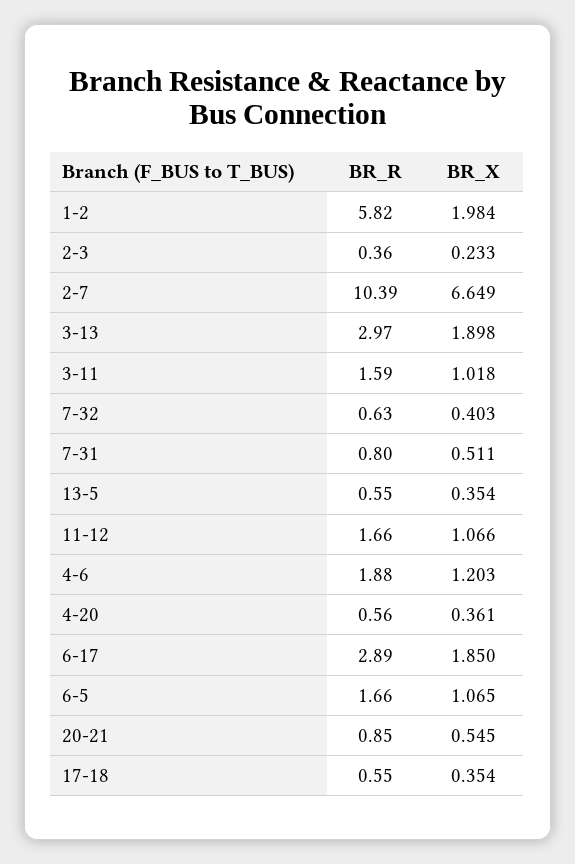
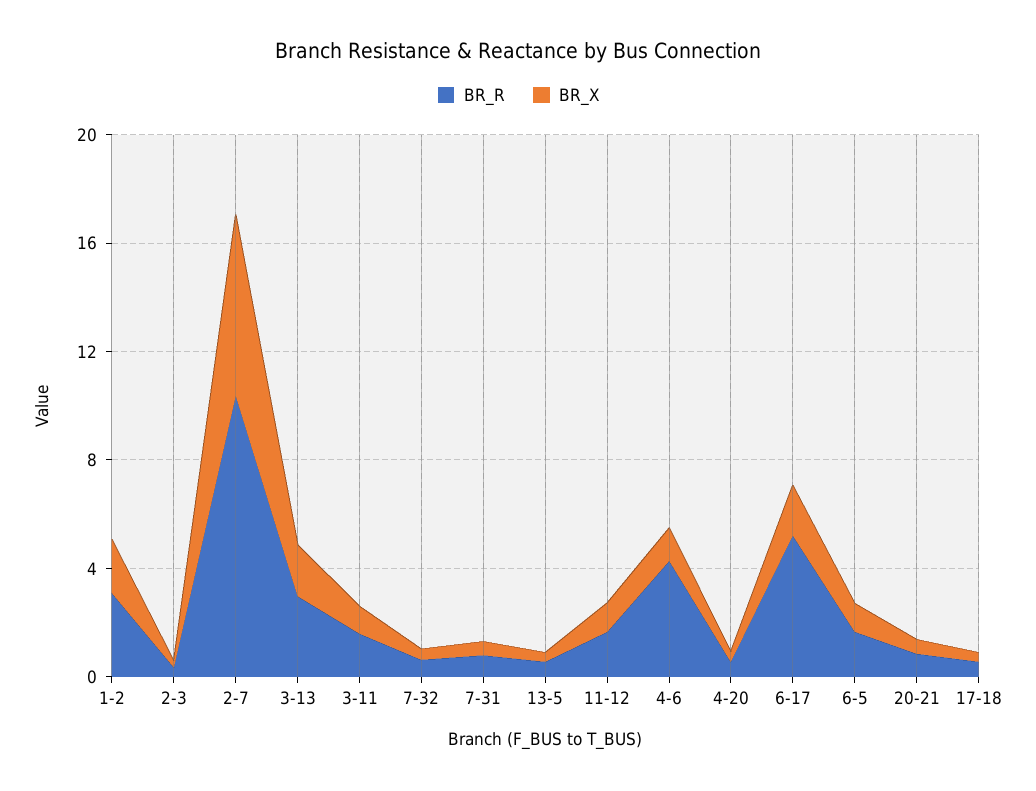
BR_R, 1-2: 5.82 -> 3
BR_R, 4-6: 1.88 -> 4
BR_R, 6-17: 2.89 -> 5

